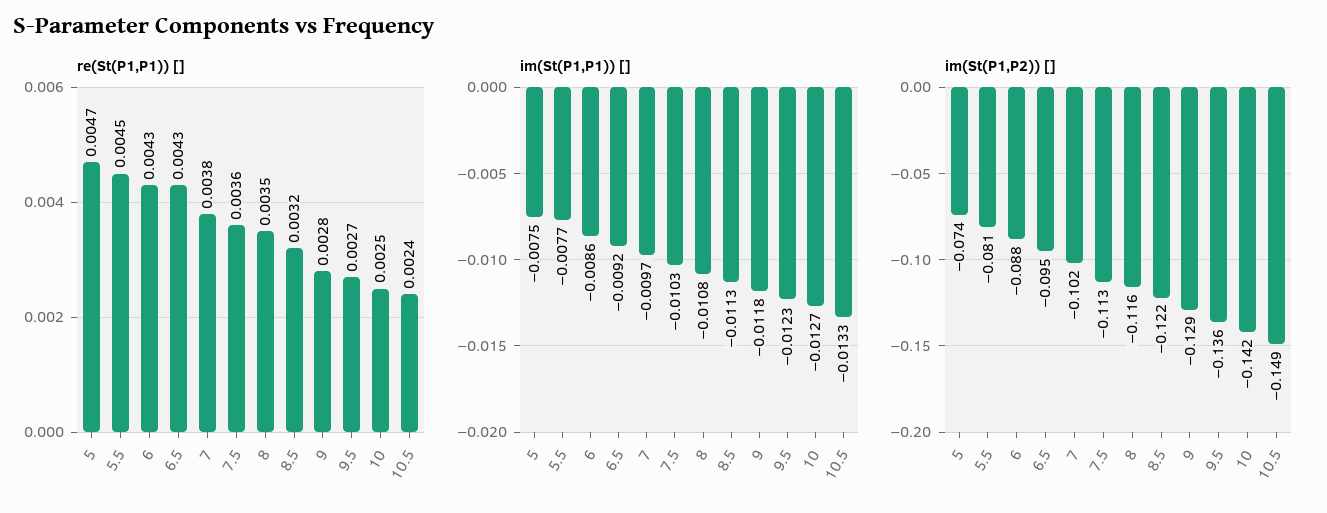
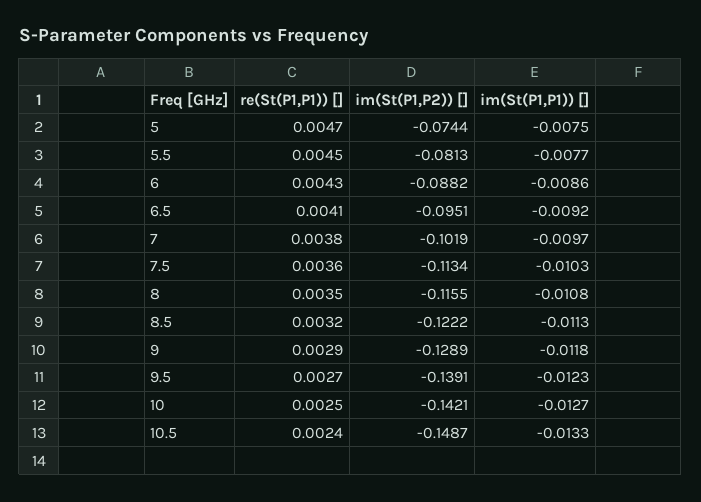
re(St(P1,P1)) [], 6.5: 0.0043 -> 0.0041
re(St(P1,P1)) [], 9: 0.0028 -> 0.0029
im(St(P1,P2)) [], 9.5: -0.136 -> -0.1391

